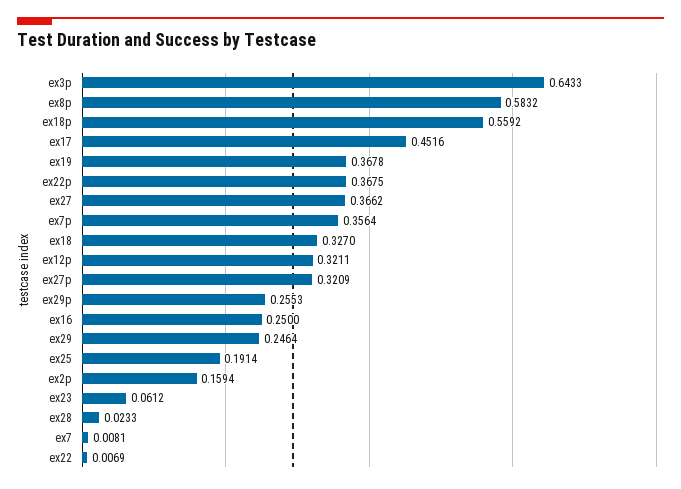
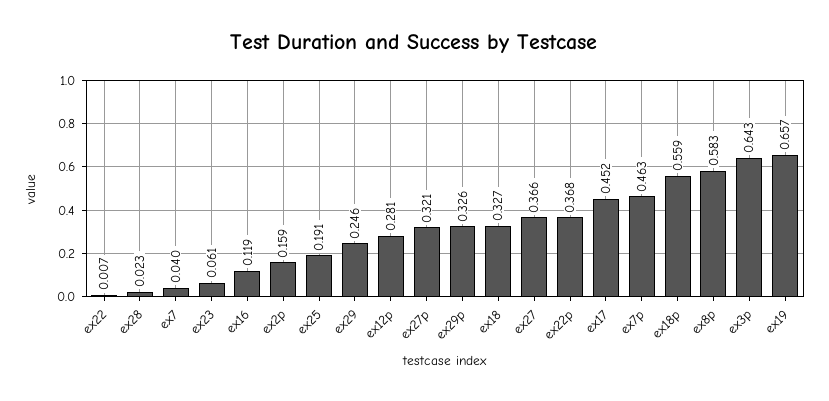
ex19: 0.3678 -> 0.657
ex7p: 0.3564 -> 0.463
ex12p: 0.3211 -> 0.281
ex29p: 0.2553 -> 0.326
ex16: 0.25 -> 0.119
ex7: 0.0081 -> 0.04

